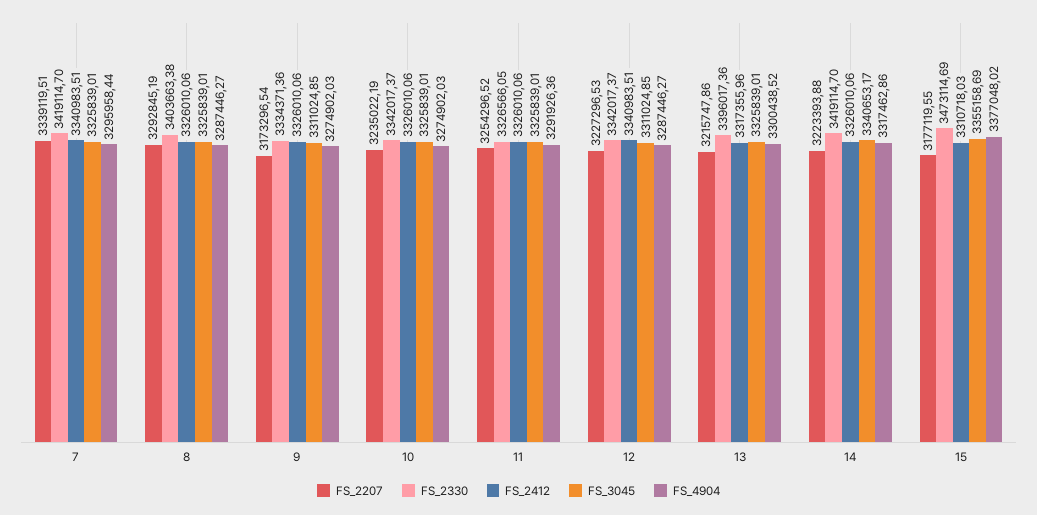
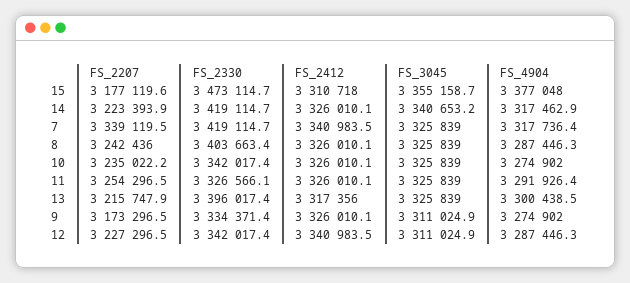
FS_4904, 7: 3295958.44 -> 3317736.4
FS_2207, 8: 3292845.19 -> 3242436

